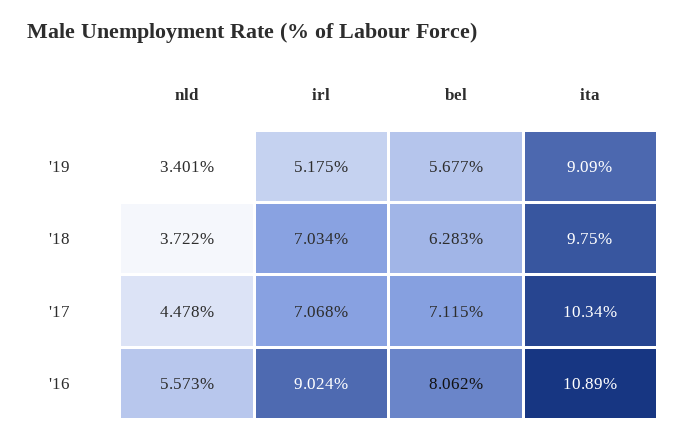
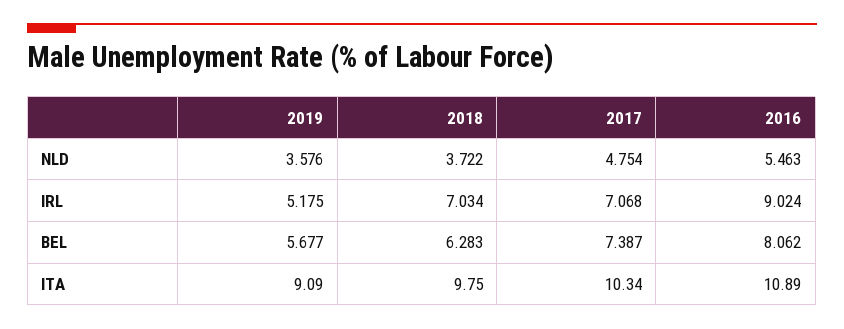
nld, '19: 3.401 -> 3.576
nld, '17: 4.478 -> 4.754
bel, '17: 7.115 -> 7.387
nld, '16: 5.573 -> 5.463

